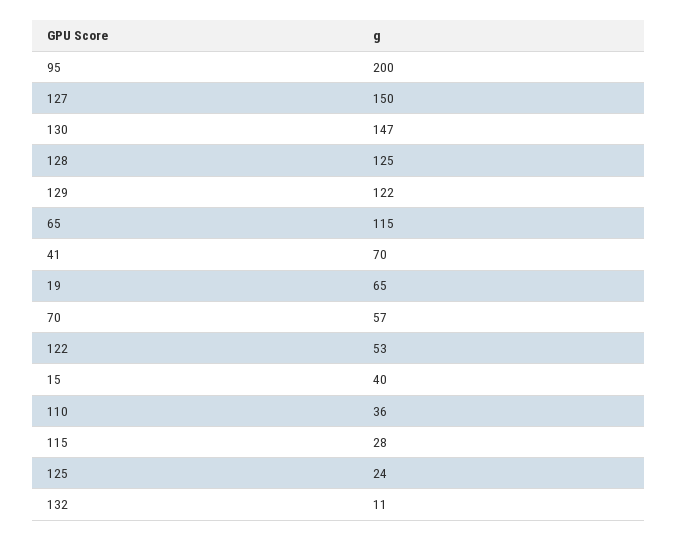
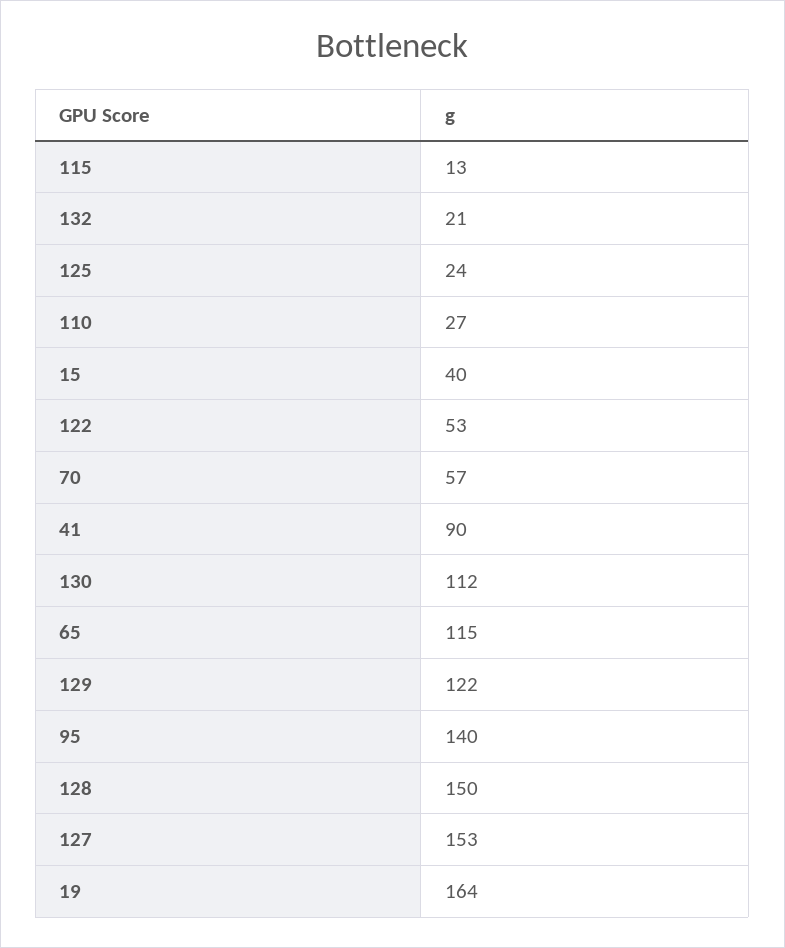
95: 200 -> 140
127: 150 -> 153
130: 147 -> 112
128: 125 -> 150
41: 70 -> 90
19: 65 -> 164
110: 36 -> 27
115: 28 -> 13
132: 11 -> 21

